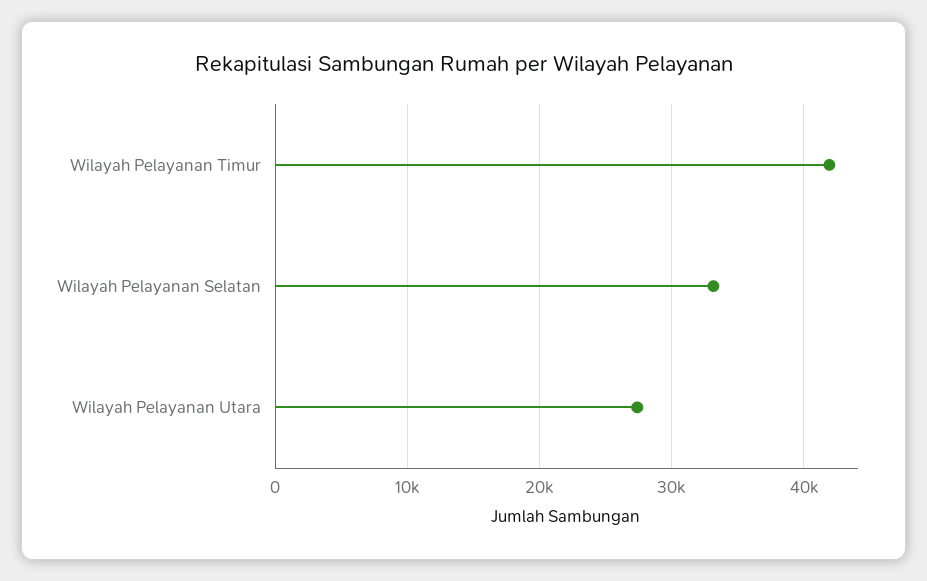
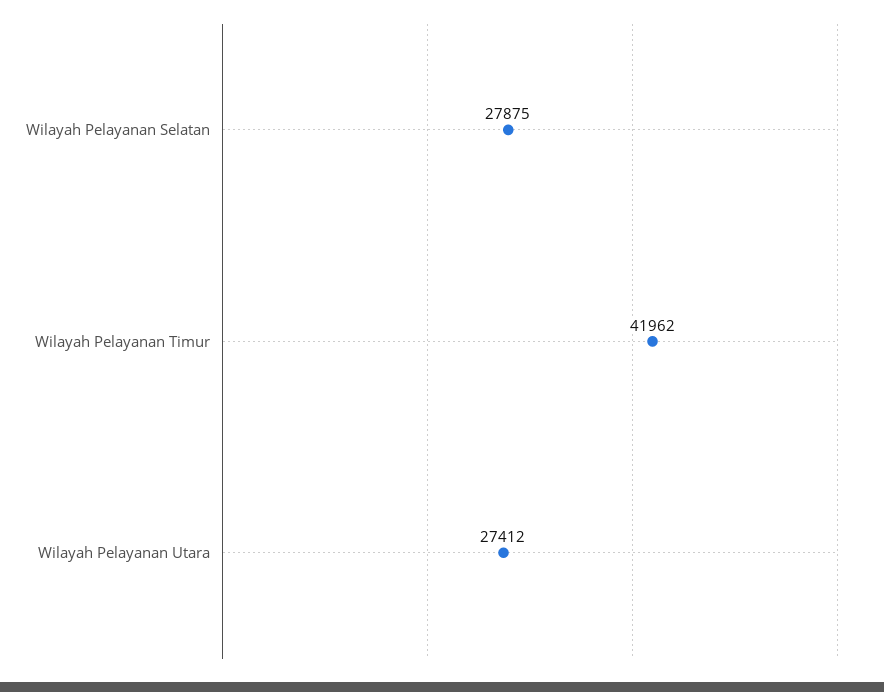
Wilayah Pelayanan Selatan: 33000 -> 27875

